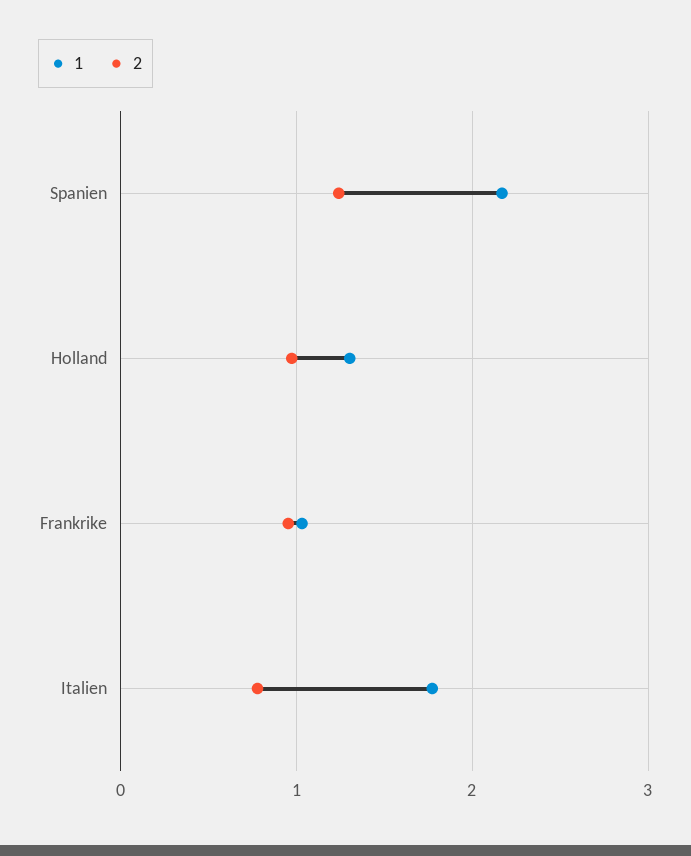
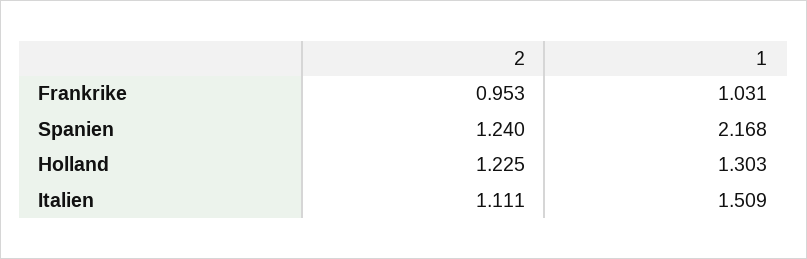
2, Holland: 1 -> 1.225
1, Italien: 1.8 -> 1.509
2, Italien: 0.8 -> 1.111

